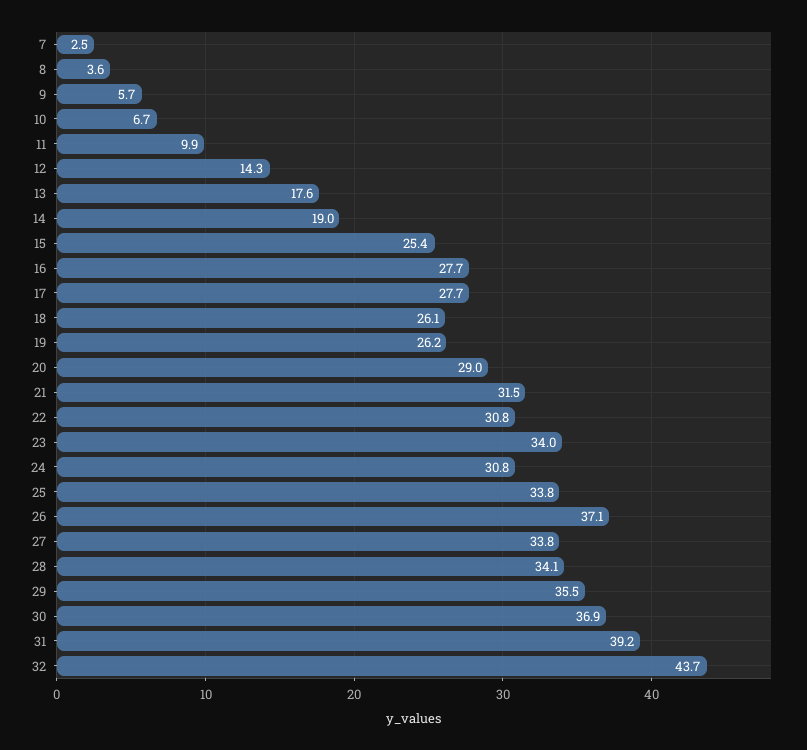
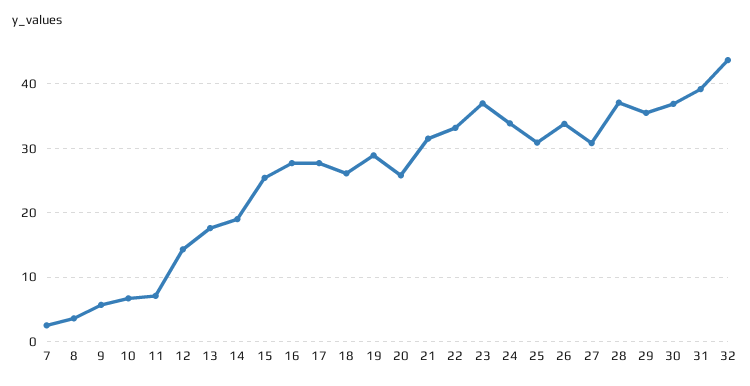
11: 9.9 -> 7
19: 26.2 -> 29
20: 29 -> 26
22: 30.8 -> 33
23: 34 -> 37
24: 30.8 -> 34
25: 33.8 -> 31
26: 37.1 -> 34
27: 33.8 -> 31
28: 34.1 -> 37

